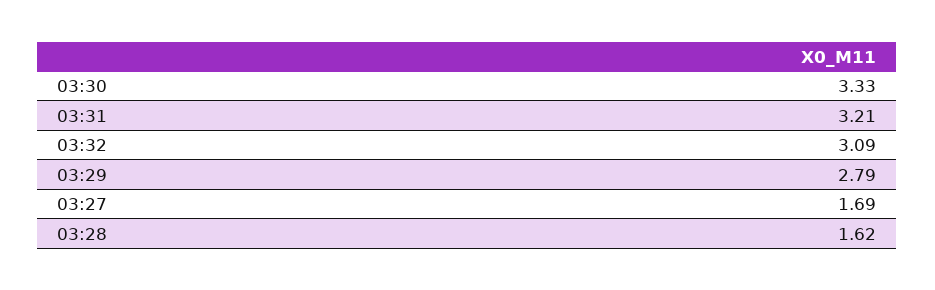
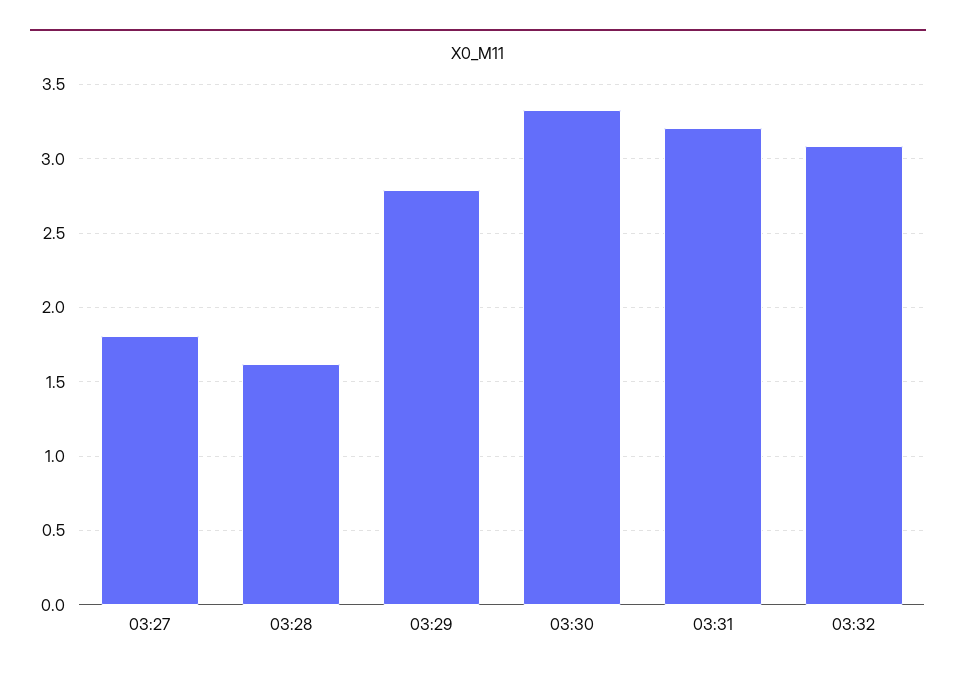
03:27: 1.69 -> 1.8

